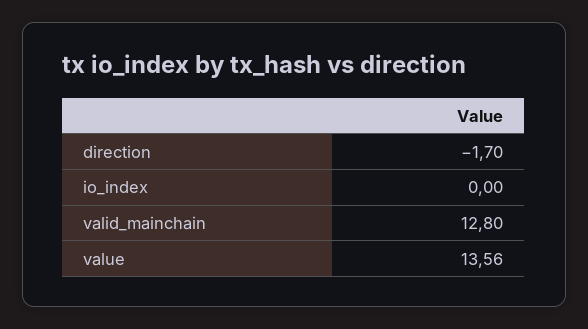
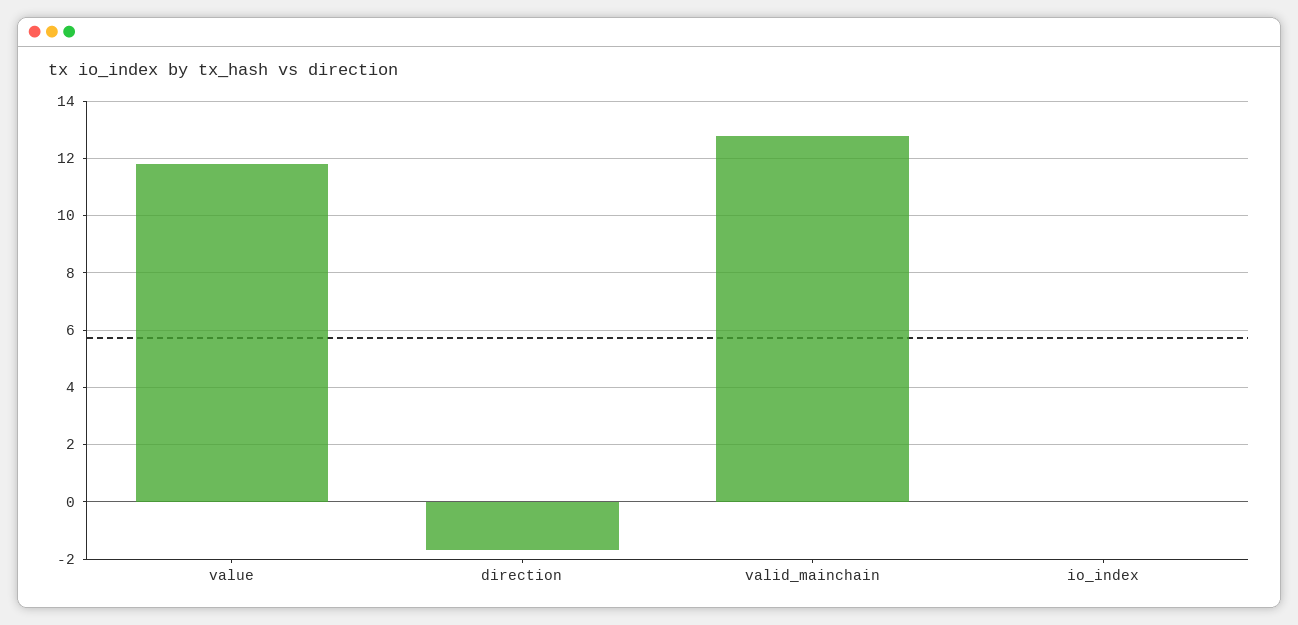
value: 13.56 -> 11.75

